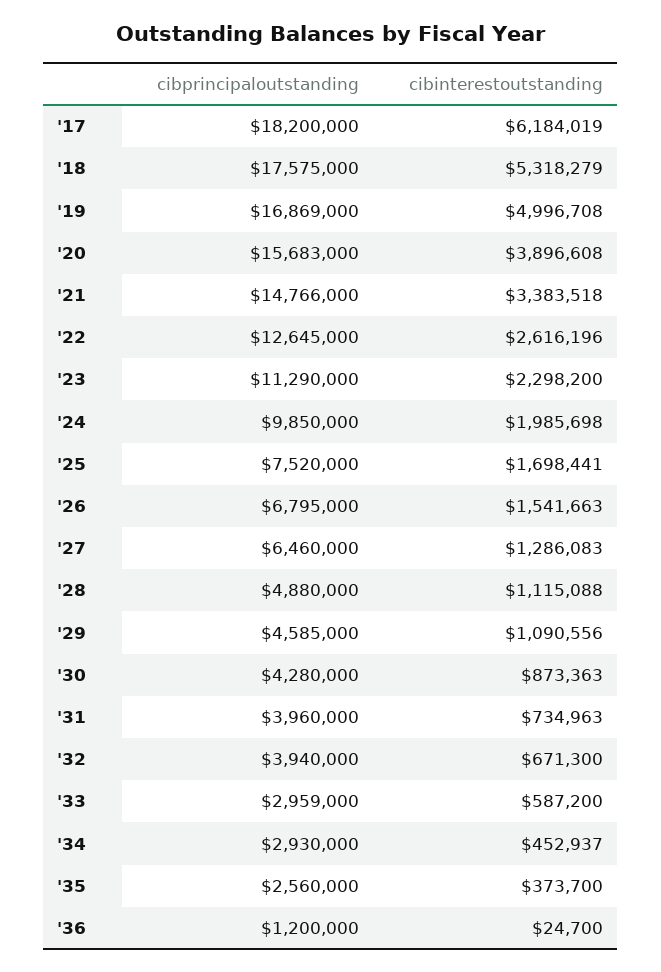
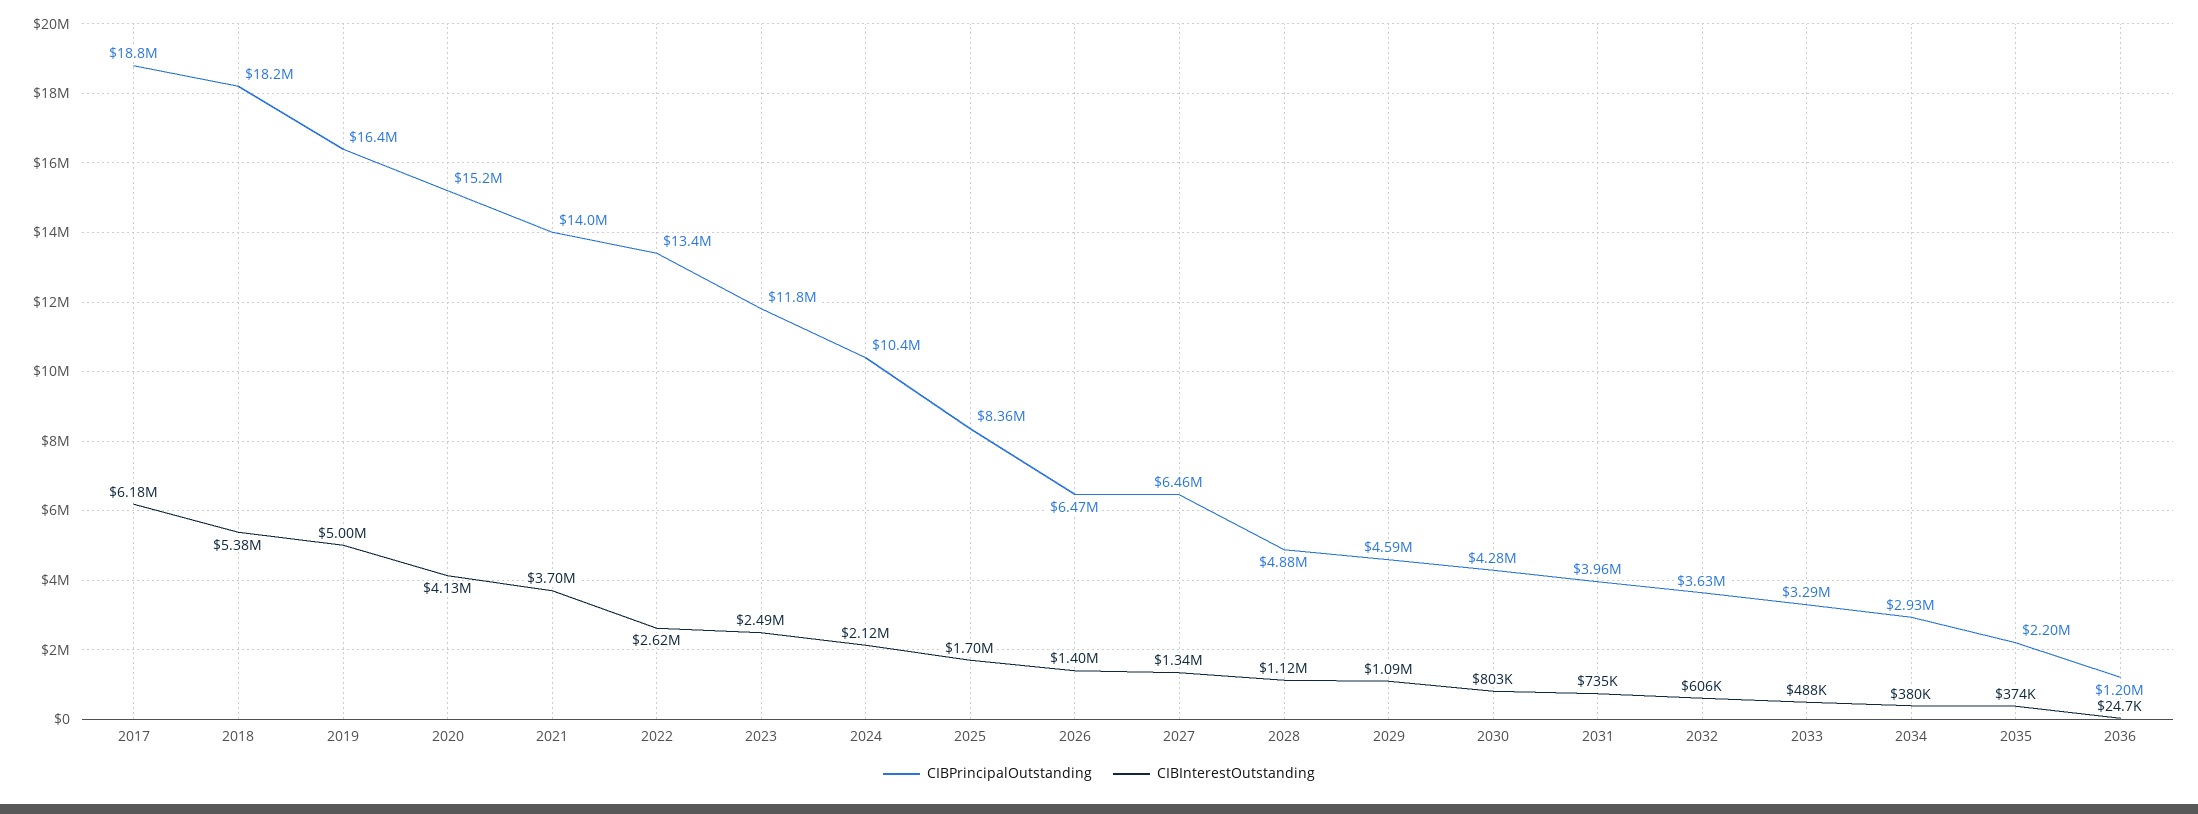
cibprincipaloutstanding, '17: 18200000 -> 18800000
cibprincipaloutstanding, '18: 17575000 -> 18200000
cibinterestoutstanding, '18: 5318279 -> 5380000
cibprincipaloutstanding, '19: 16869000 -> 16400000
cibprincipaloutstanding, '20: 15683000 -> 15200000
cibinterestoutstanding, '20: 3896608 -> 4130000
cibprincipaloutstanding, '21: 14766000 -> 14000000
cibinterestoutstanding, '21: 3383518 -> 3700000
cibprincipaloutstanding, '22: 12645000 -> 13400000
cibprincipaloutstanding, '23: 11290000 -> 11800000
cibinterestoutstanding, '23: 2298200 -> 2490000
cibprincipaloutstanding, '24: 9850000 -> 10400000
cibinterestoutstanding, '24: 1985698 -> 2120000
cibprincipaloutstanding, '25: 7520000 -> 8360000
cibprincipaloutstanding, '26: 6795000 -> 6470000
cibinterestoutstanding, '26: 1541663 -> 1400000
cibinterestoutstanding, '27: 1286083 -> 1340000
cibinterestoutstanding, '30: 873363 -> 803000
cibprincipaloutstanding, '32: 3940000 -> 3630000
cibinterestoutstanding, '32: 671300 -> 606000
cibprincipaloutstanding, '33: 2959000 -> 3290000
cibinterestoutstanding, '33: 587200 -> 488000
cibinterestoutstanding, '34: 452937 -> 380000
cibprincipaloutstanding, '35: 2560000 -> 2200000

